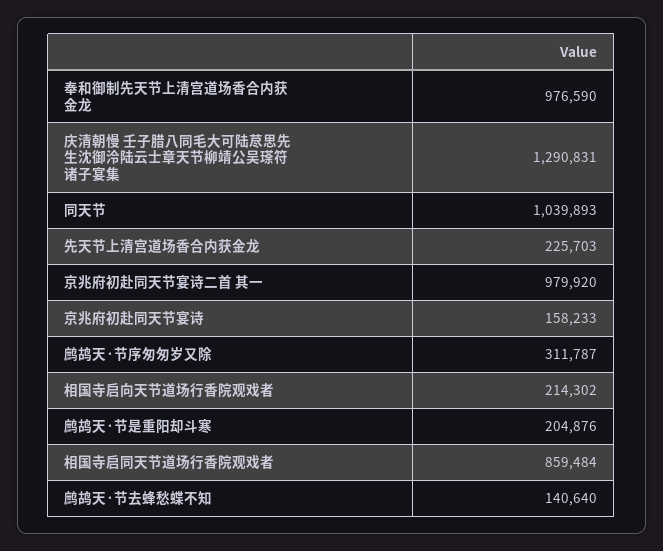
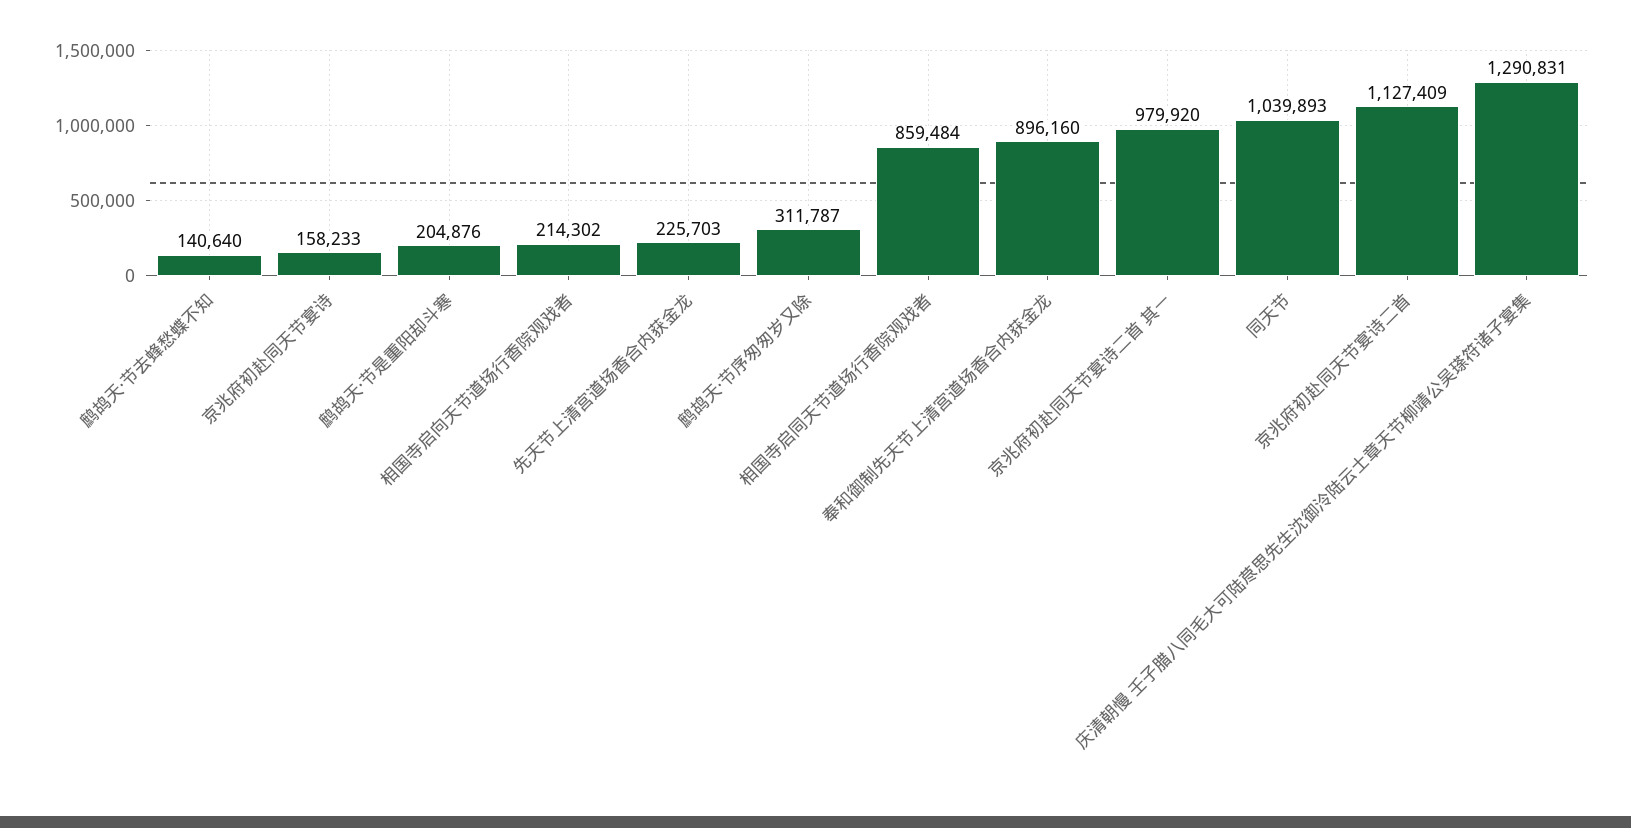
奉和御制先天节上清宫道场香合内获金龙: 976590 -> 896160
京兆府初赴同天节宴诗二首: none -> 1127409

